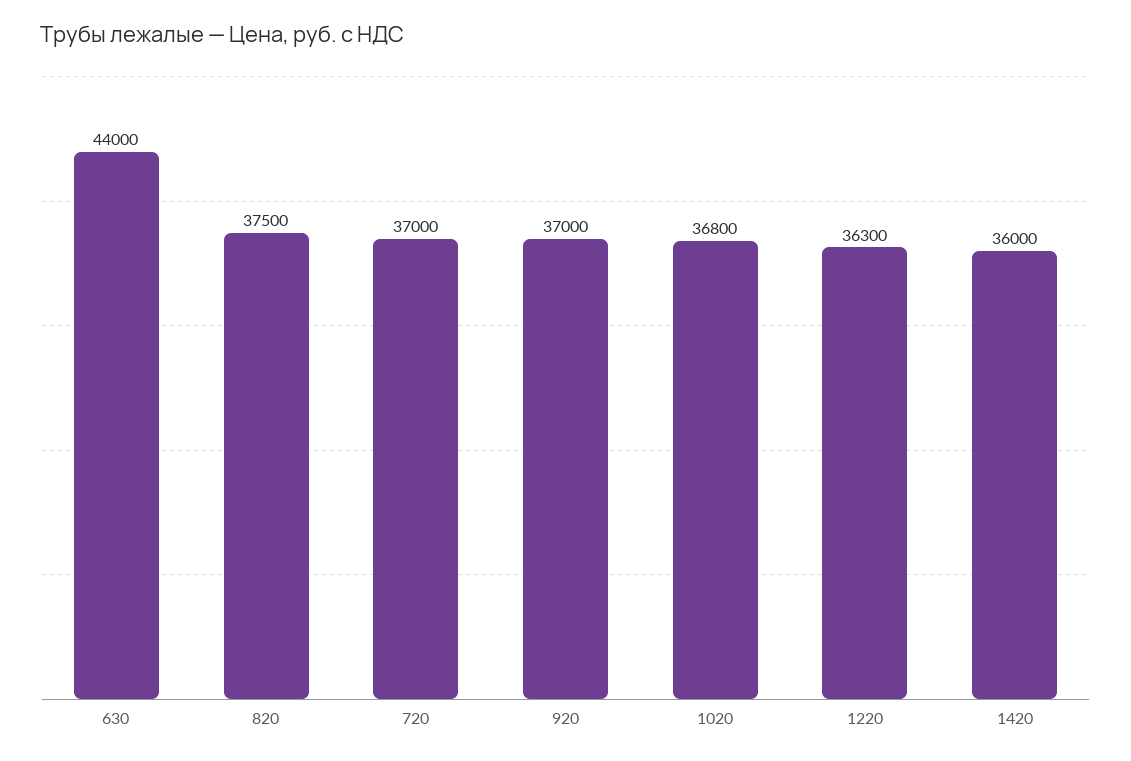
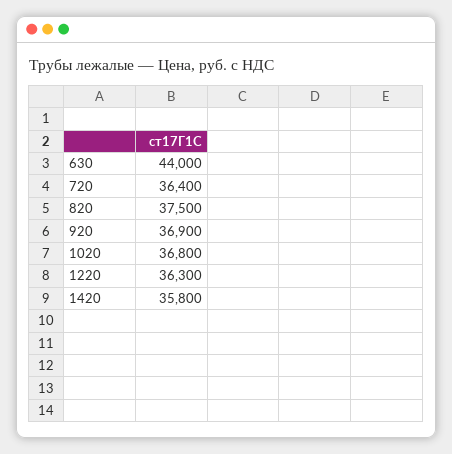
720: 37000 -> 36400
920: 37000 -> 36900
1420: 36000 -> 35800

